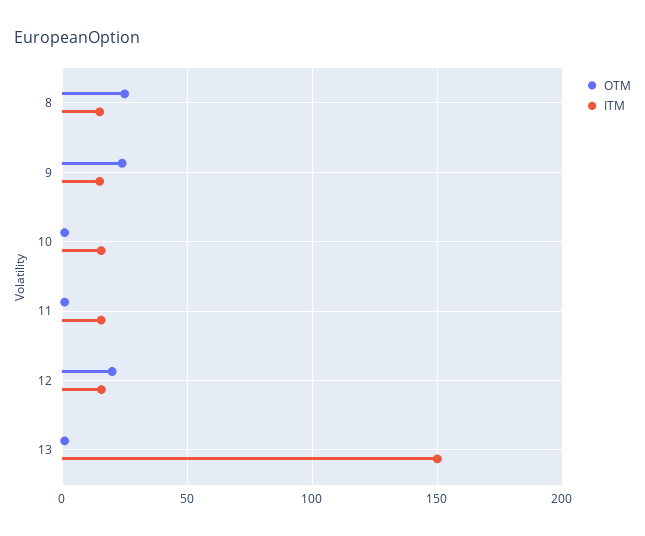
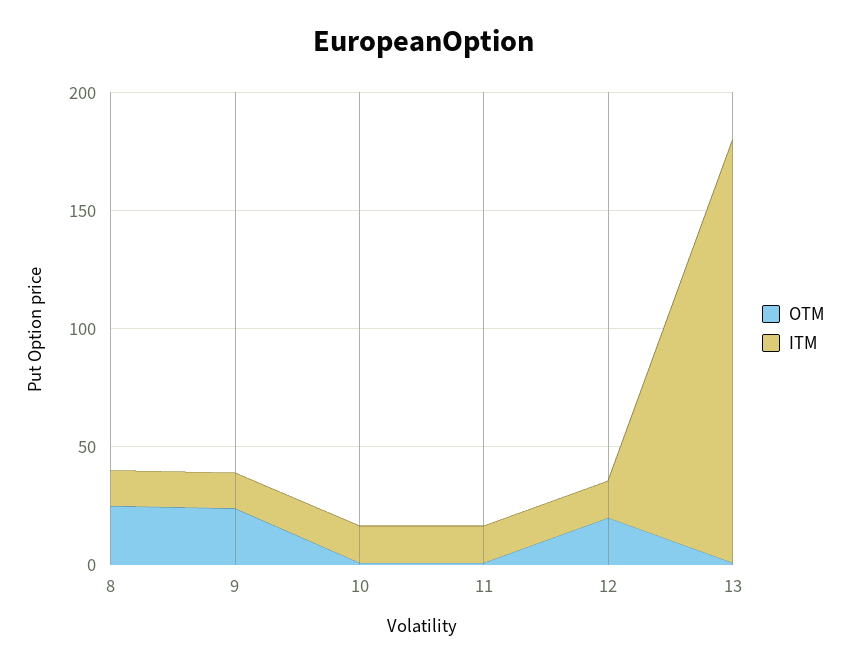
ITM, 13: 150 -> 180

